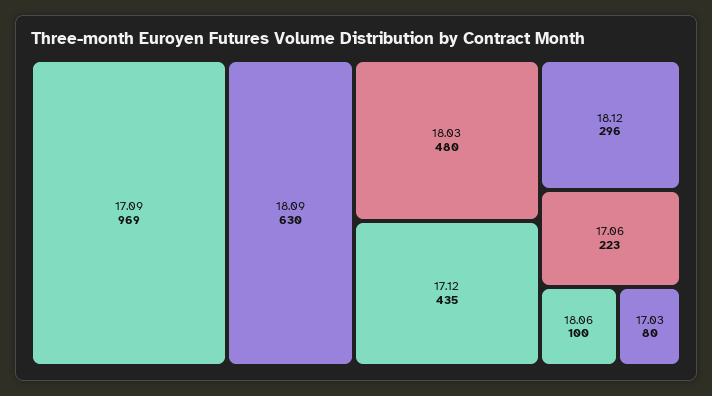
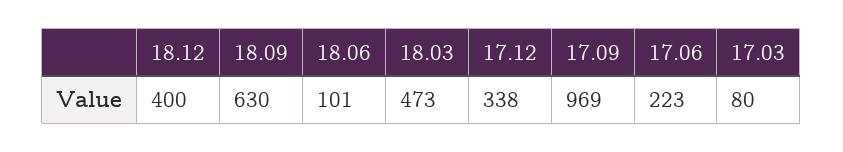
18.03: 480 -> 473
17.12: 435 -> 338
18.12: 296 -> 400
18.06: 100 -> 101

